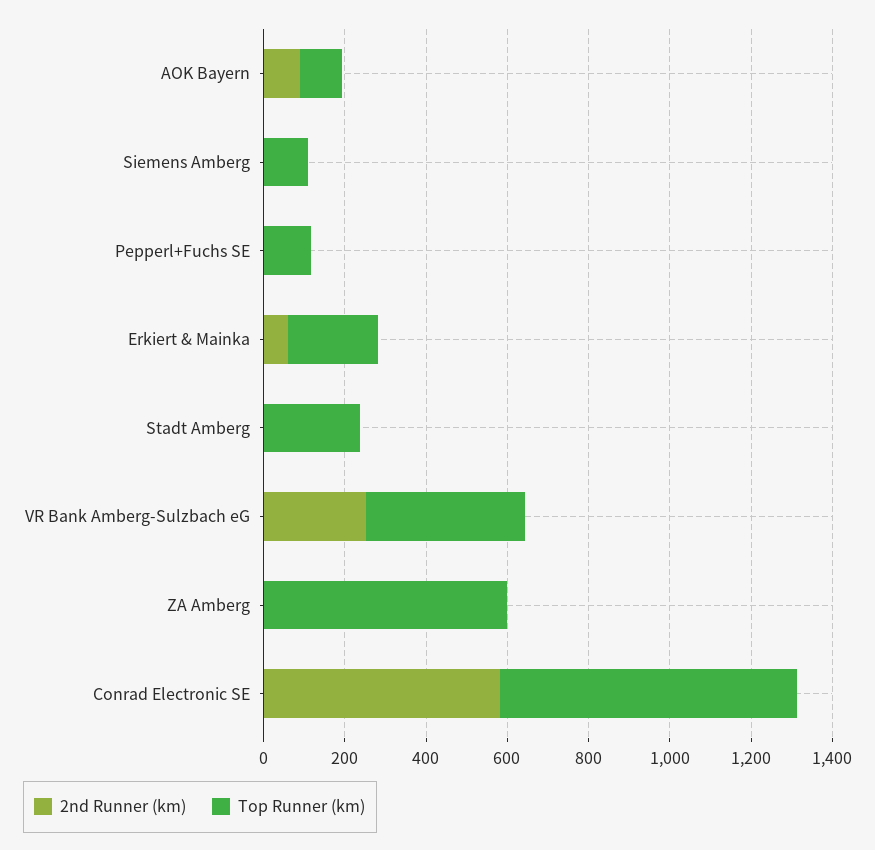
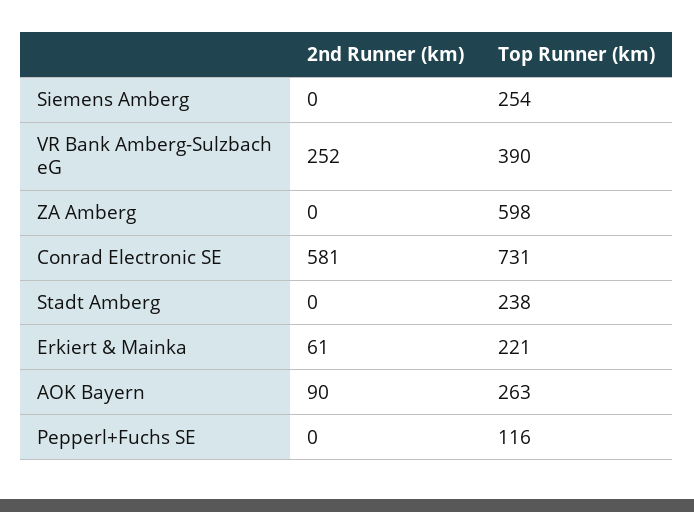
Top Runner (km), AOK Bayern: 100 -> 263
Top Runner (km), Siemens Amberg: 100 -> 254

